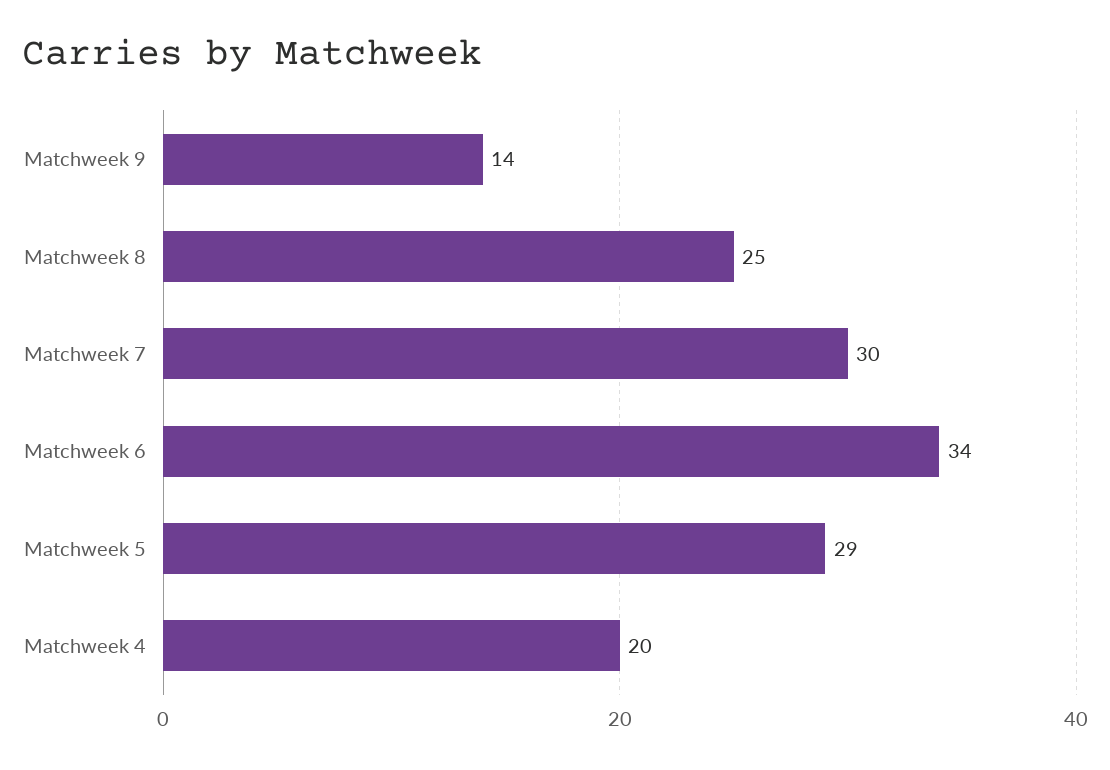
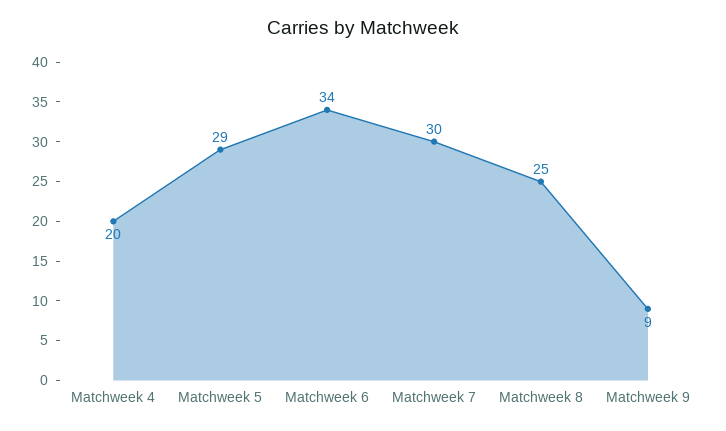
Matchweek 9: 14 -> 9

